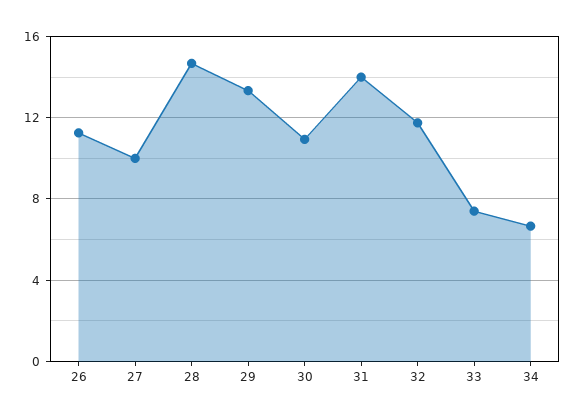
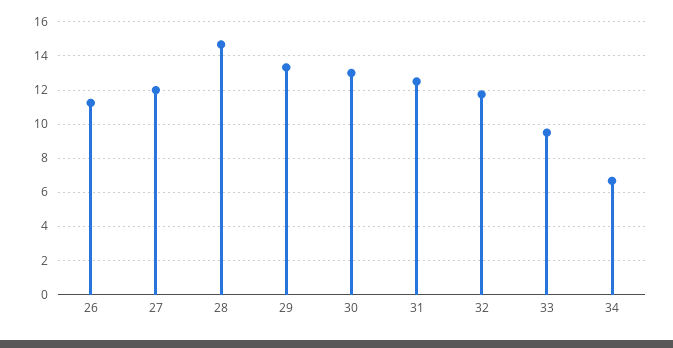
27: 10 -> 12
30: 11 -> 13
31: 14 -> 12.5
33: 7.5 -> 9.5

